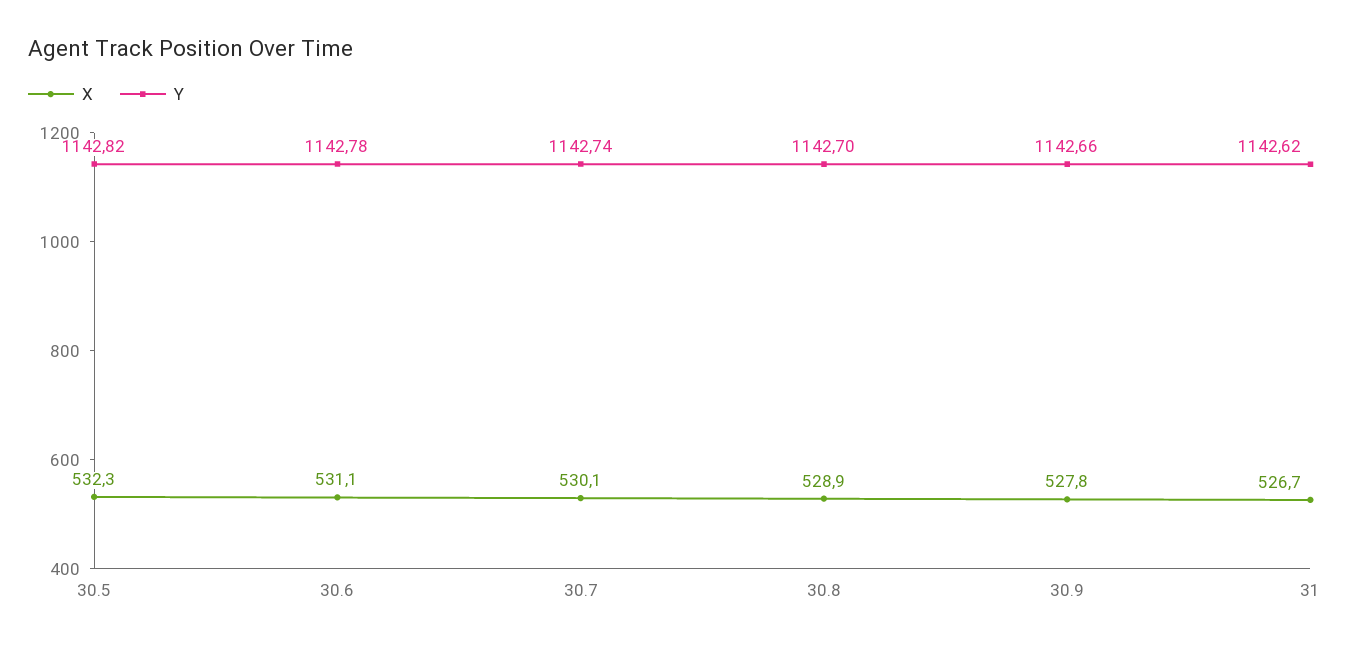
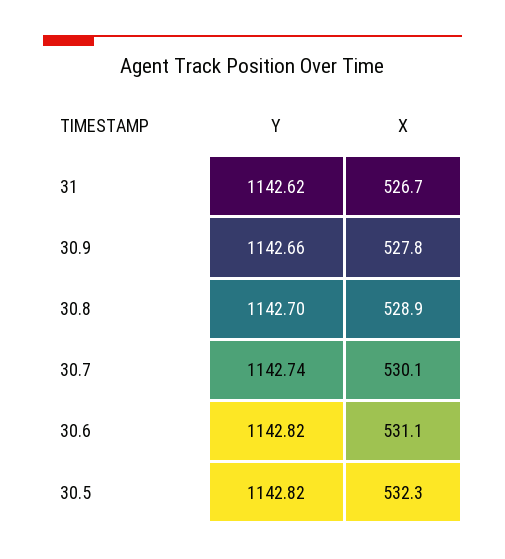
Y, 30.6: 1142.78 -> 1142.82

